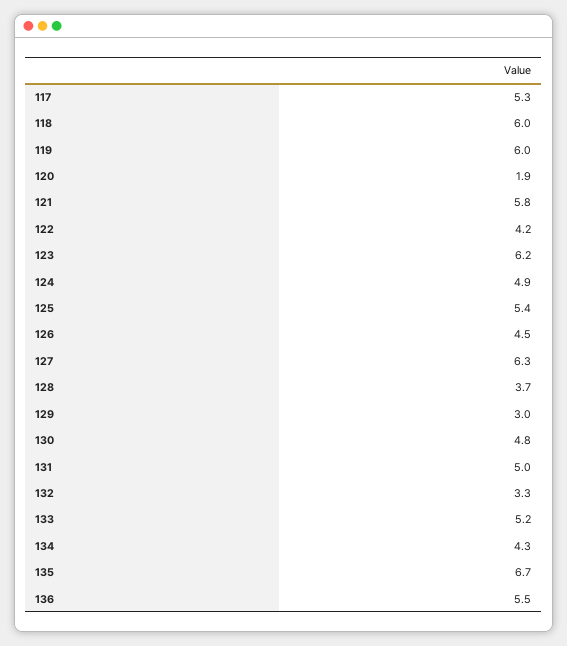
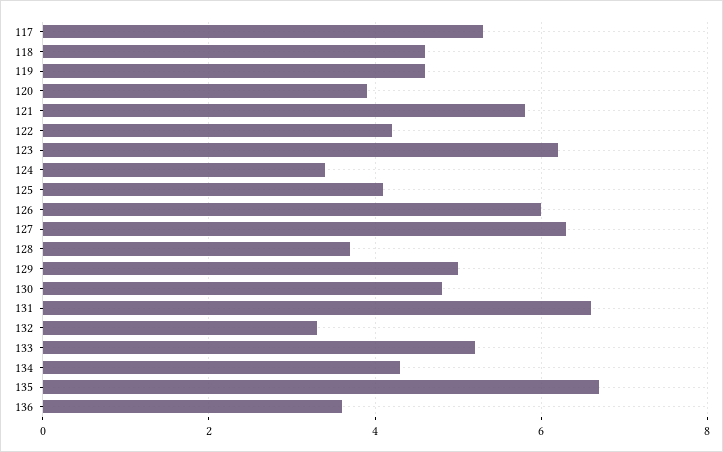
118: 6 -> 4.5
119: 6 -> 4.5
120: 1.9 -> 4
124: 4.9 -> 3.5
125: 5.4 -> 4
126: 4.5 -> 6
129: 3 -> 5
131: 5 -> 6.5
136: 5.5 -> 3.5

